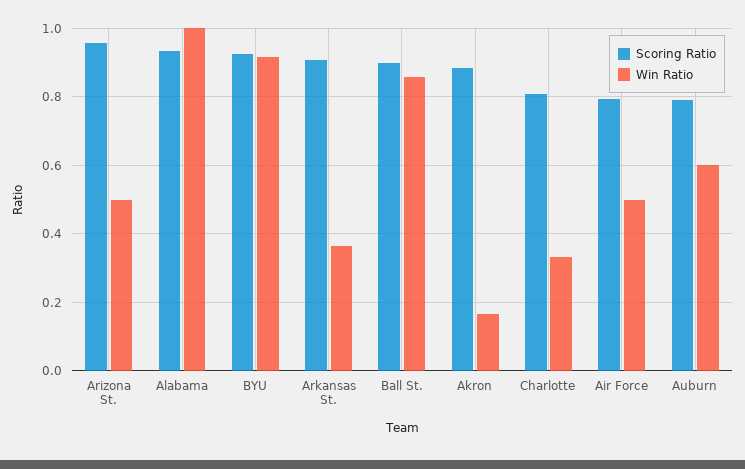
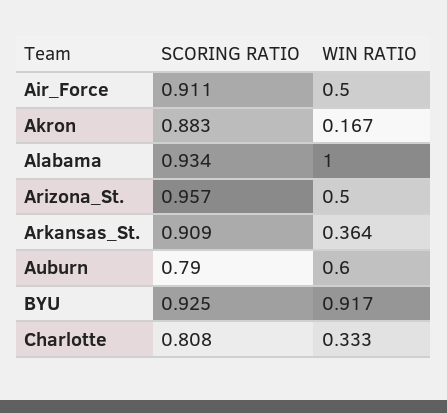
Scoring Ratio, Ball St.: 0.9 -> none
Win Ratio, Ball St.: 0.86 -> none
Scoring Ratio, Air Force: 0.8 -> 0.911

